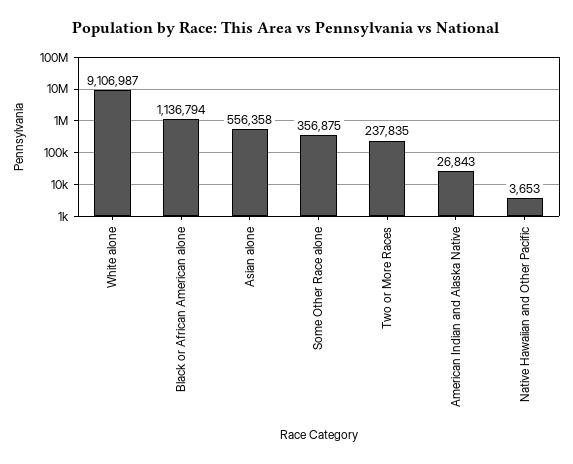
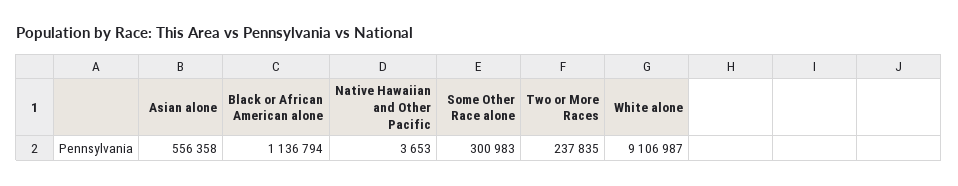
Some Other Race alone: 356875 -> 300983
American Indian and Alaska Native: 26843 -> none

